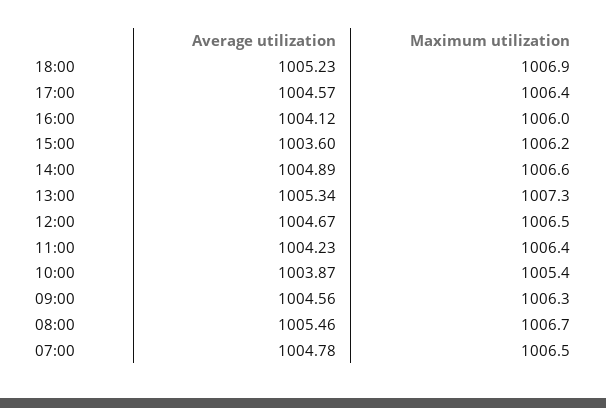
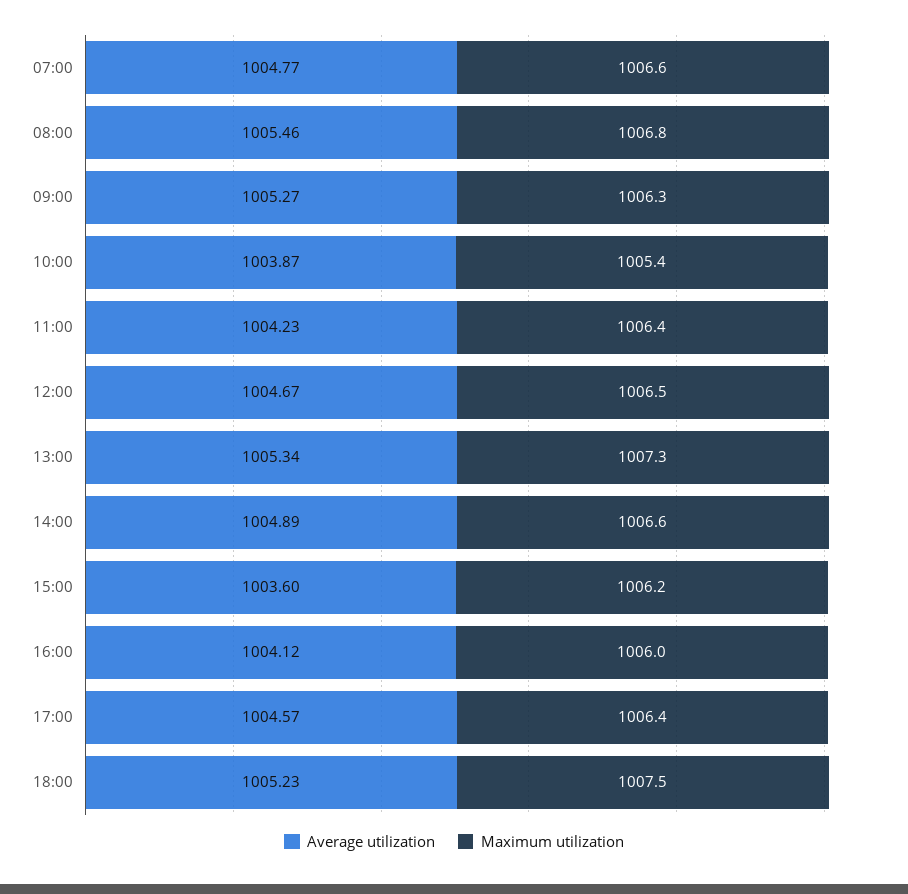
Maximum utilization, 18:00: 1006.9 -> 1007.5
Average utilization, 09:00: 1004.56 -> 1005.27
Maximum utilization, 08:00: 1006.7 -> 1006.8
Average utilization, 07:00: 1004.78 -> 1004.77
Maximum utilization, 07:00: 1006.5 -> 1006.6

